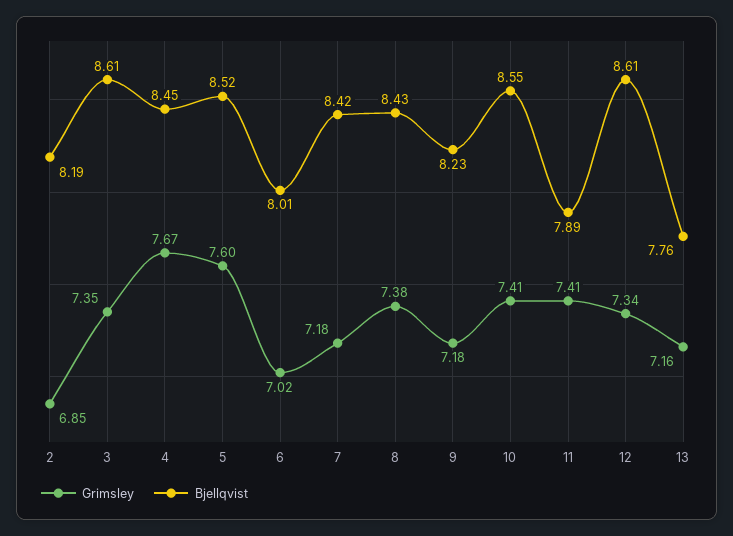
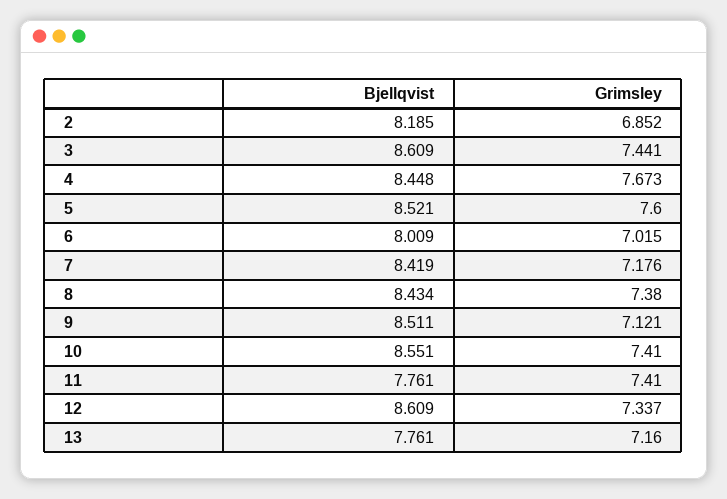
Grimsley, 3: 7.35 -> 7.441
Grimsley, 9: 7.18 -> 7.121
Bjellqvist, 9: 8.23 -> 8.511
Bjellqvist, 11: 7.89 -> 7.761

